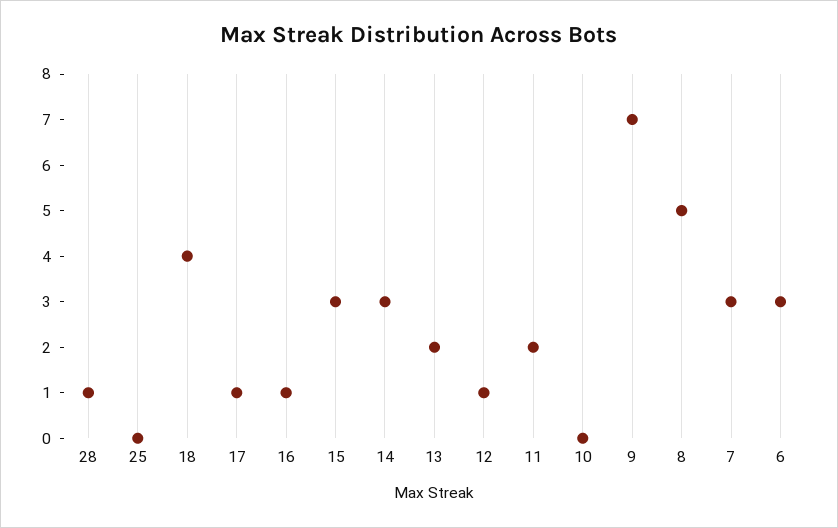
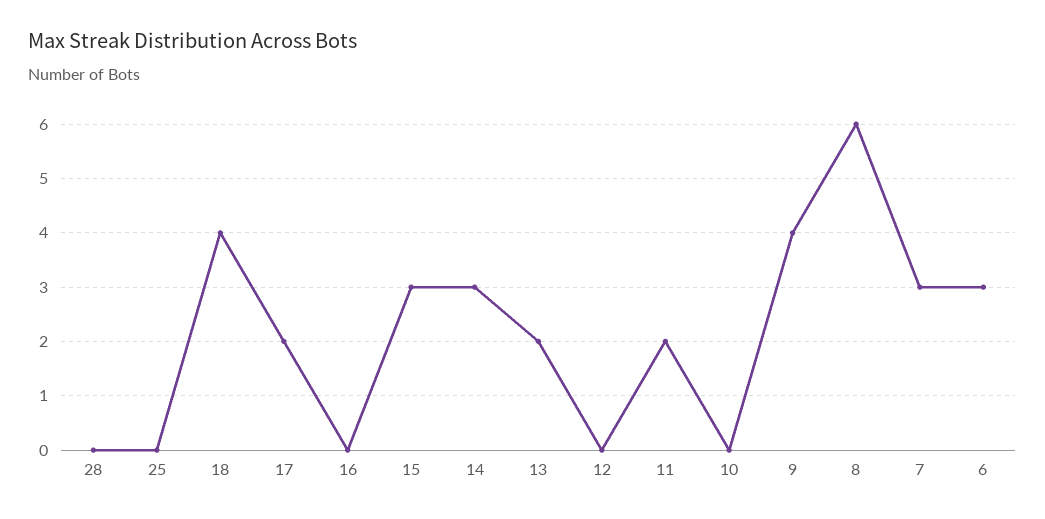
28: 1 -> 0
17: 1 -> 2
16: 1 -> 0
12: 1 -> 0
9: 7 -> 4
8: 5 -> 6

